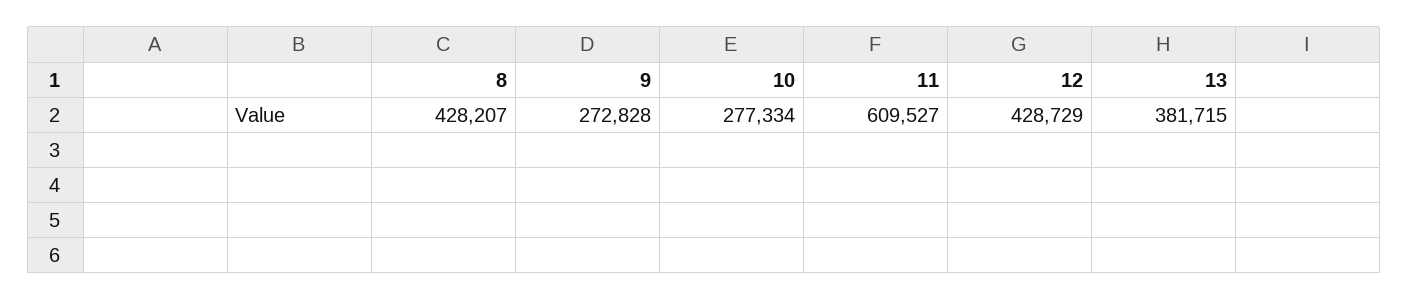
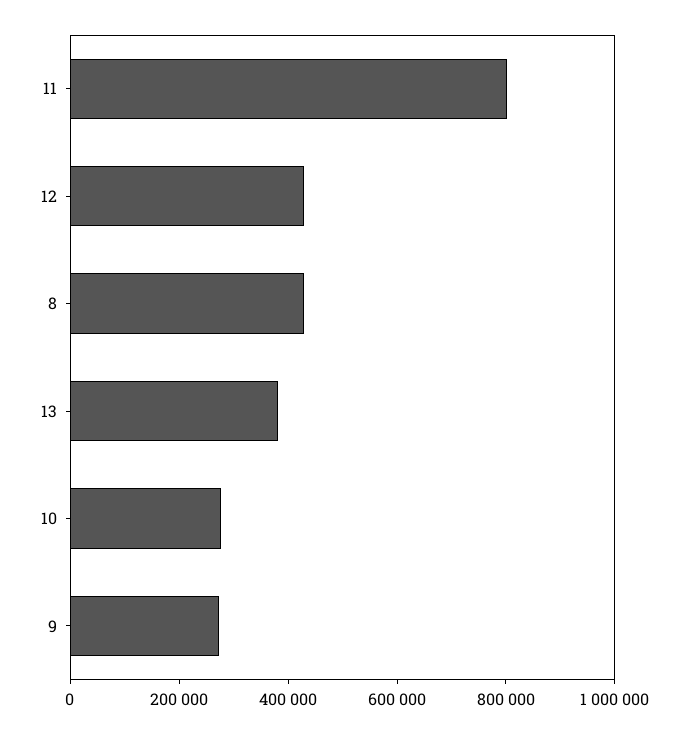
11: 609527 -> 800000

